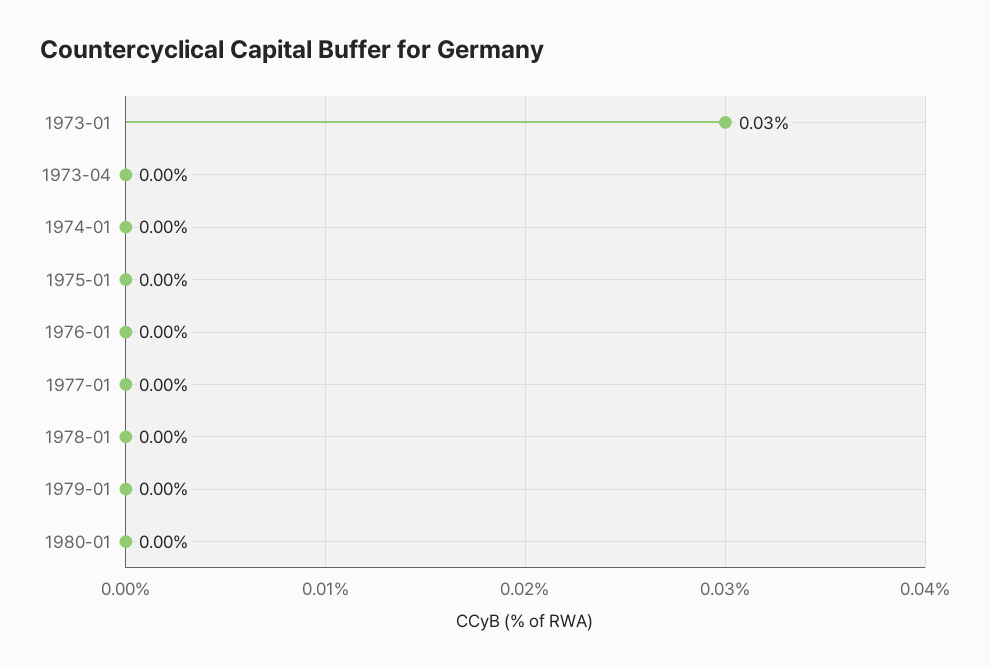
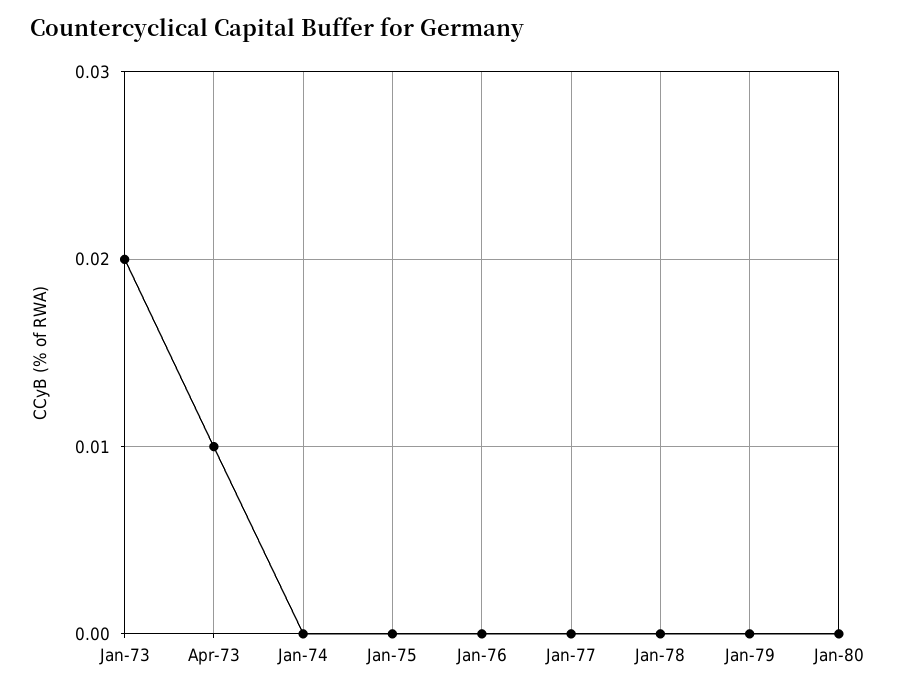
1973-01: 0.03 -> 0.02
1973-04: 0 -> 0.01

